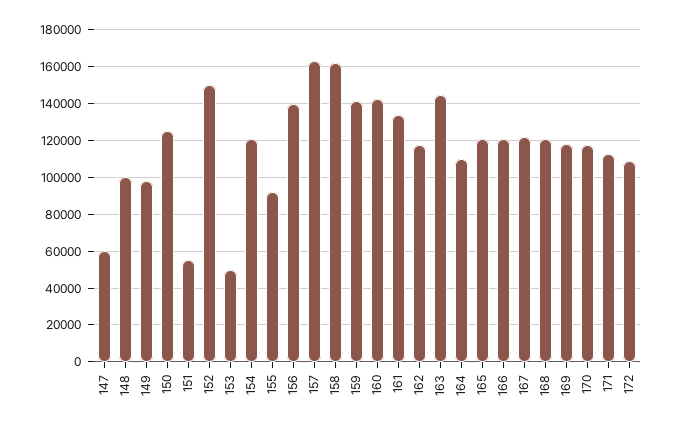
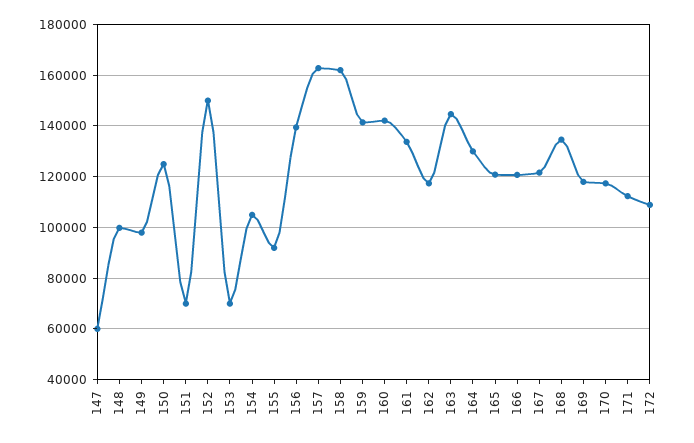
151: 55000 -> 70000
153: 50000 -> 70000
154: 120000 -> 105000
164: 110000 -> 130000
168: 120000 -> 135000

